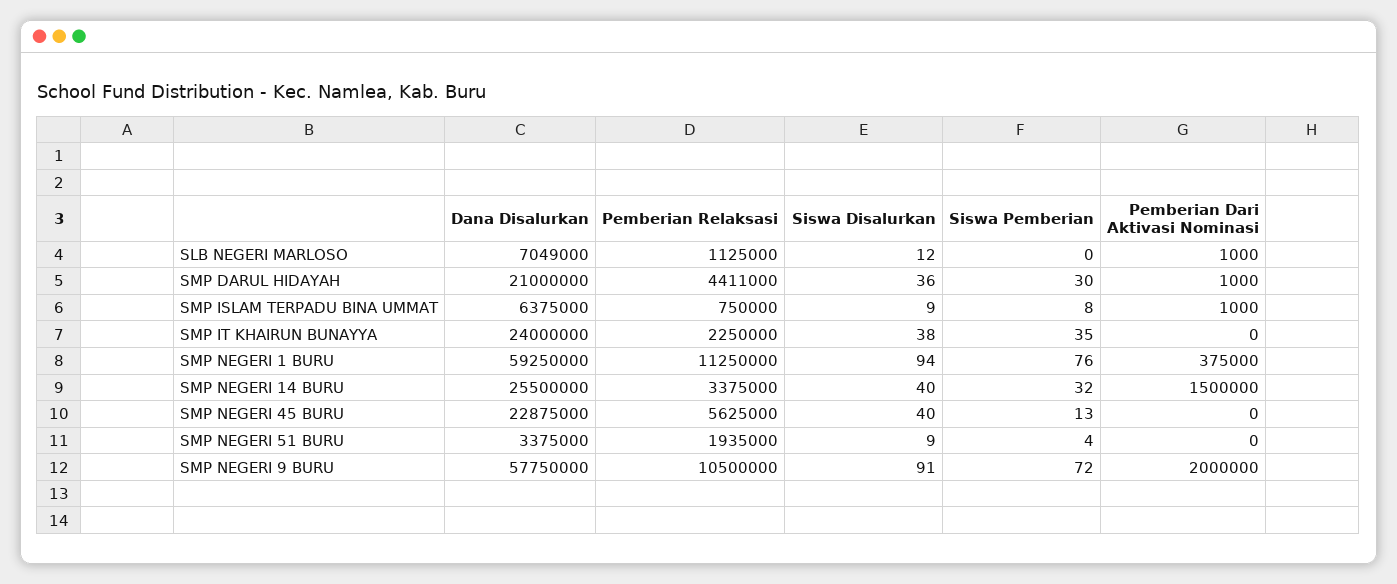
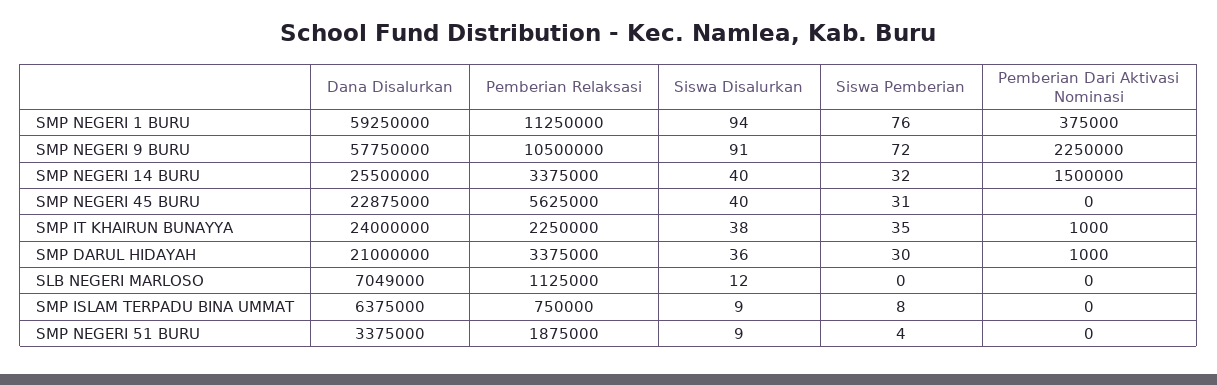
Pemberian Dari Aktivasi Nominasi, SLB NEGERI MARLOSO: 1000 -> 0
Pemberian Relaksasi, SMP DARUL HIDAYAH: 4411000 -> 3375000
Pemberian Dari Aktivasi Nominasi, SMP ISLAM TERPADU BINA UMMAT: 1000 -> 0
Pemberian Dari Aktivasi Nominasi, SMP IT KHAIRUN BUNAYYA: 0 -> 1000
Siswa Pemberian, SMP NEGERI 45 BURU: 13 -> 31
Pemberian Relaksasi, SMP NEGERI 51 BURU: 1935000 -> 1875000
Pemberian Dari Aktivasi Nominasi, SMP NEGERI 9 BURU: 2000000 -> 2250000

